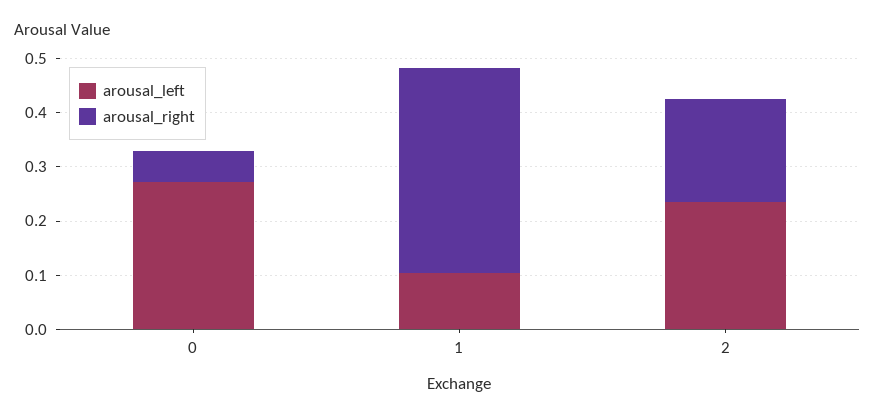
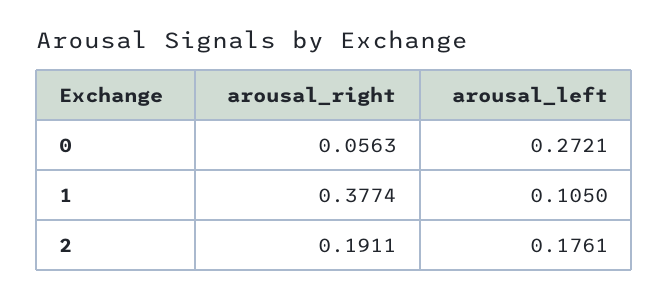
arousal_left, 2: 0.24 -> 0.1761

